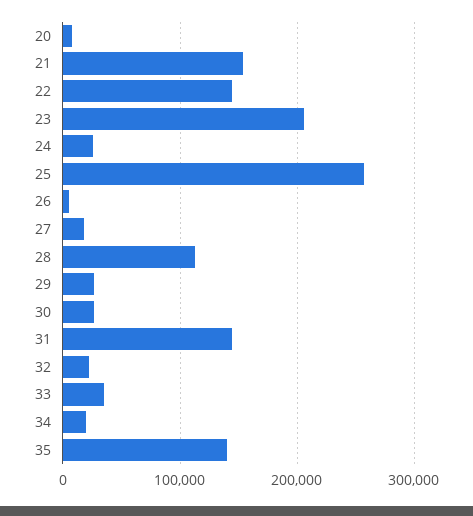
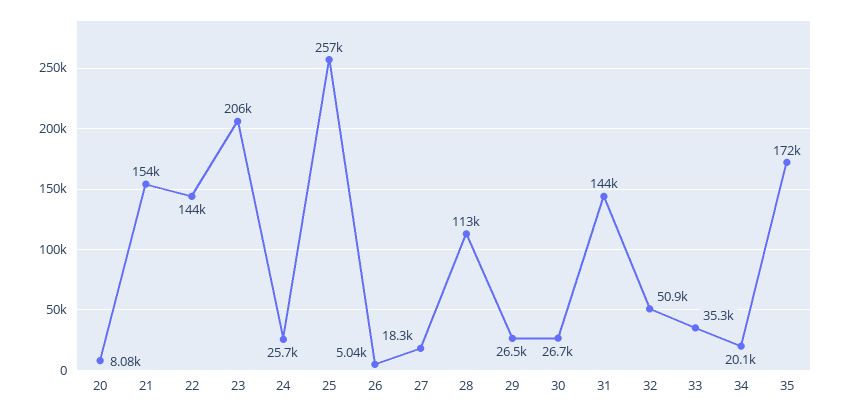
32: 20000 -> 50900
35: 140000 -> 172000

